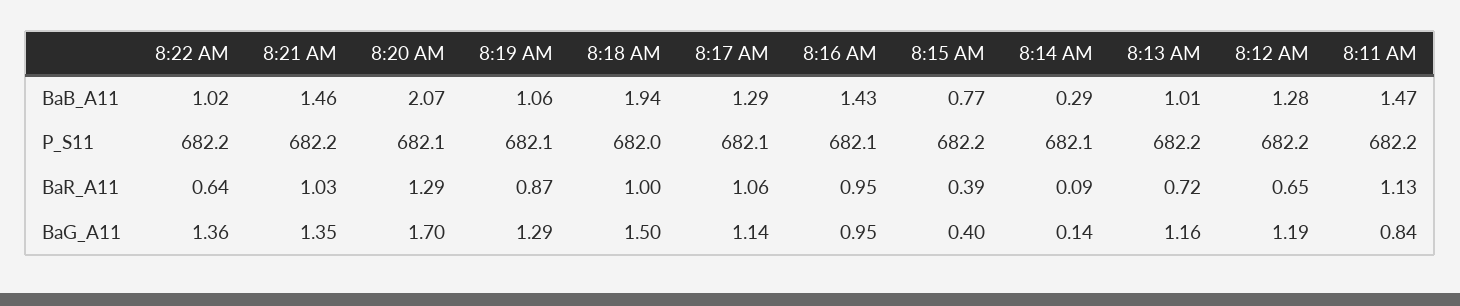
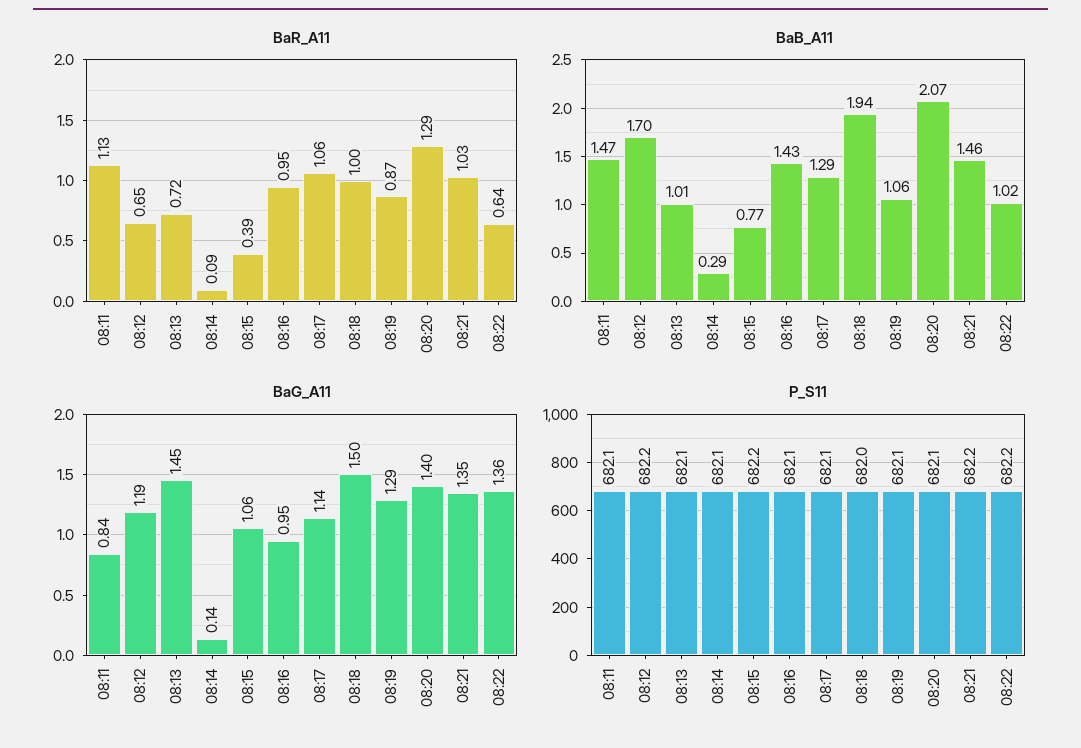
BaB_A11, 8:12 AM: 1.28 -> 1.7
P_S11, 8:13 AM: 682.2 -> 682.1
P_S11, 8:11 AM: 682.2 -> 682.1
BaG_A11, 8:20 AM: 1.7 -> 1.4
BaG_A11, 8:15 AM: 0.4 -> 1.06
BaG_A11, 8:13 AM: 1.16 -> 1.45

